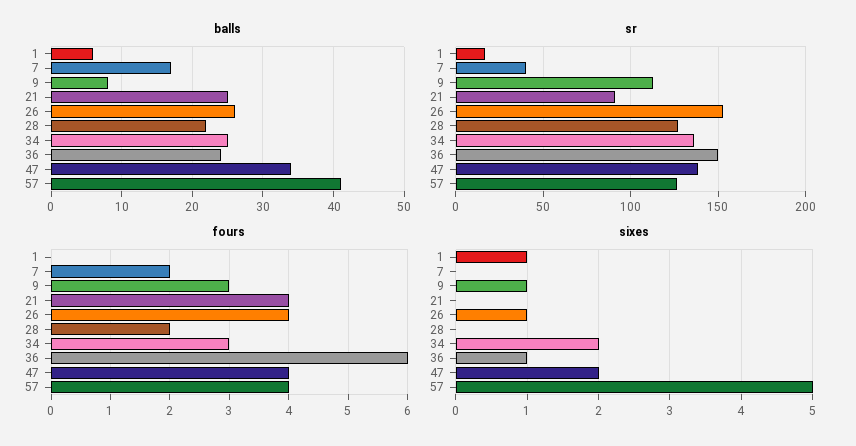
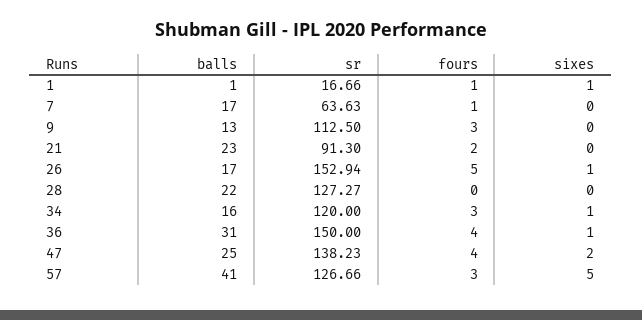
balls, 1: 6 -> 1
balls, 9: 8 -> 13
balls, 21: 25 -> 23
balls, 26: 26 -> 17
balls, 34: 25 -> 16
balls, 36: 24 -> 31
balls, 47: 34 -> 25
sr, 7: 40 -> 63.63
sr, 34: 135 -> 120
fours, 1: 0 -> 1
fours, 7: 2 -> 1
fours, 21: 4 -> 2
fours, 26: 4 -> 5
fours, 28: 2 -> 0
fours, 36: 6 -> 4
fours, 57: 4 -> 3
sixes, 9: 1 -> 0
sixes, 34: 2 -> 1

